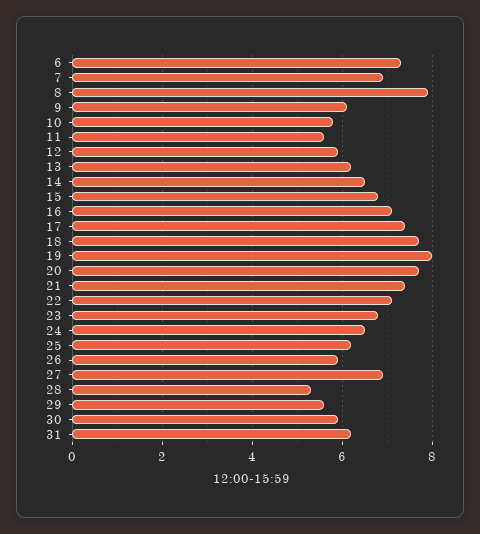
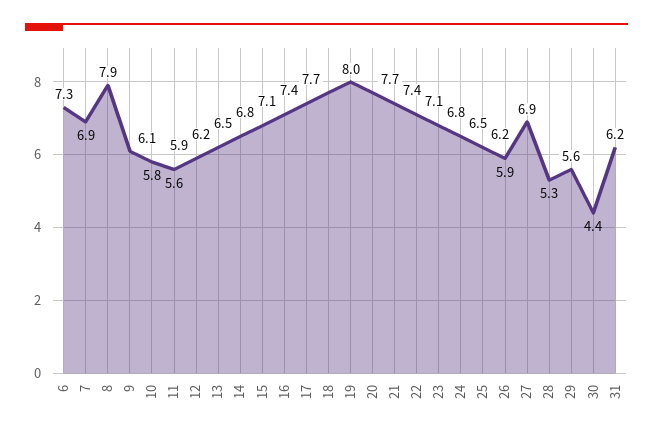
30: 6 -> 4.4

